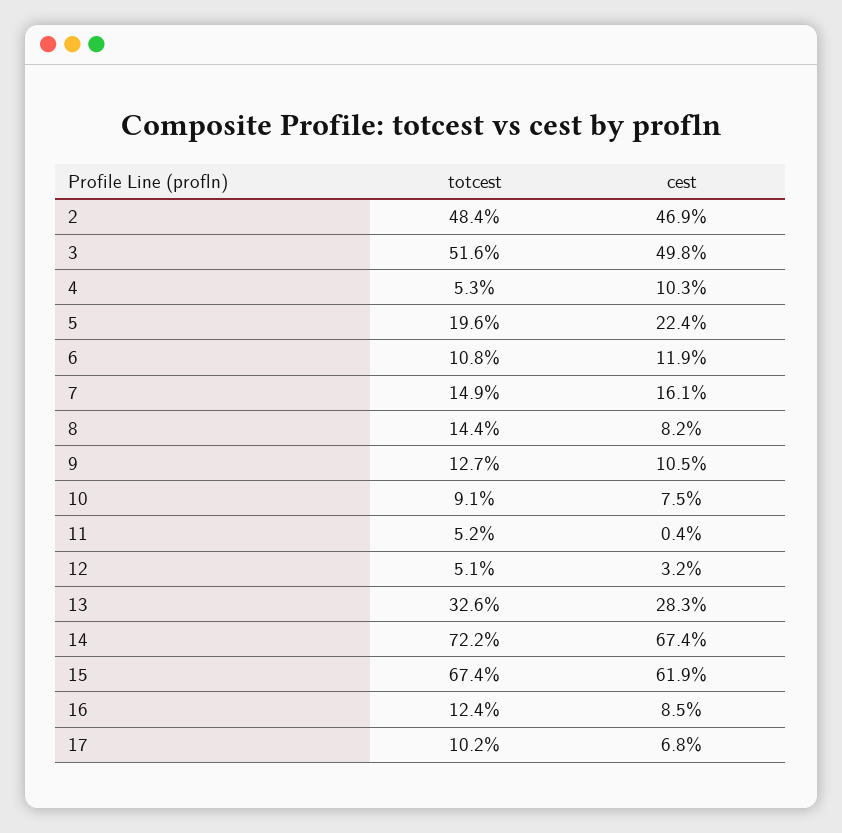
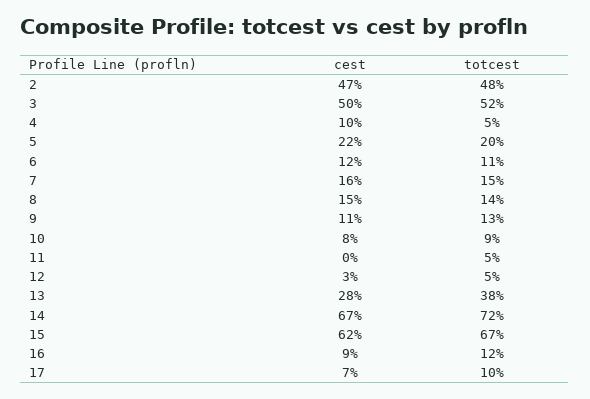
cest, 8: 8.2 -> 15
totcest, 13: 32.6 -> 38

